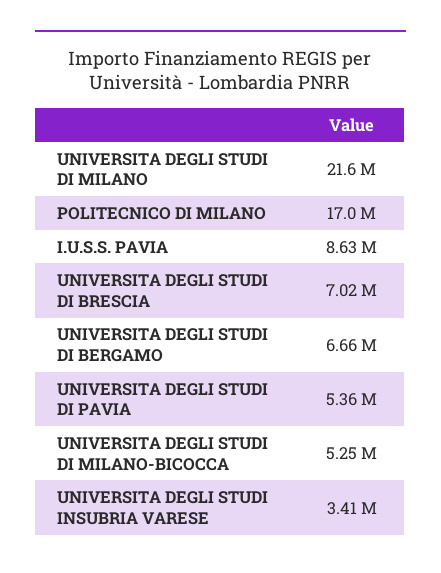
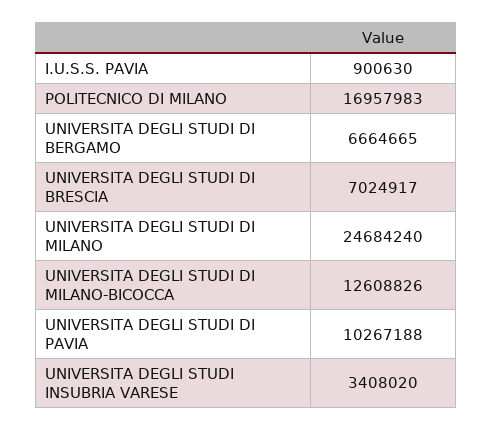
UNIVERSITA DEGLI STUDI DI MILANO: 21600000 -> 24684240
I.U.S.S. PAVIA: 8630000 -> 900630
UNIVERSITA DEGLI STUDI DI PAVIA: 5360000 -> 10267188
UNIVERSITA DEGLI STUDI DI MILANO-BICOCCA: 5250000 -> 12608826

